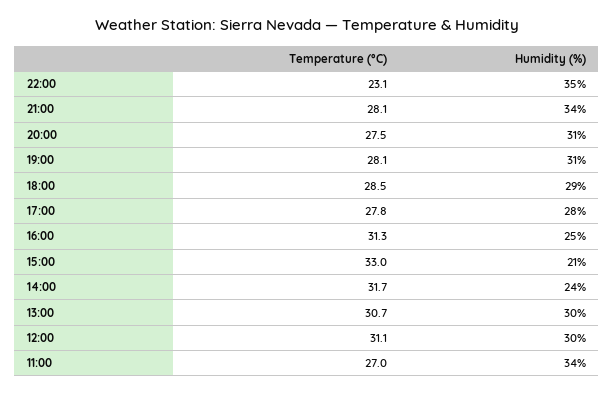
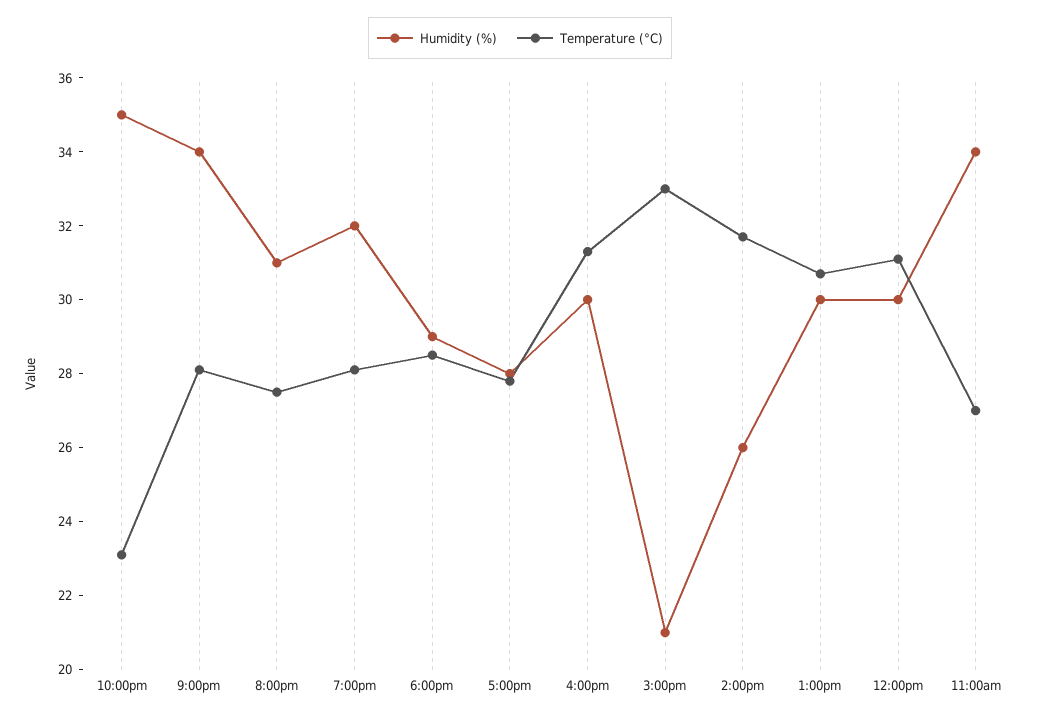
Humidity (%), 19:00: 31 -> 32
Humidity (%), 16:00: 25 -> 30
Humidity (%), 14:00: 24 -> 26

